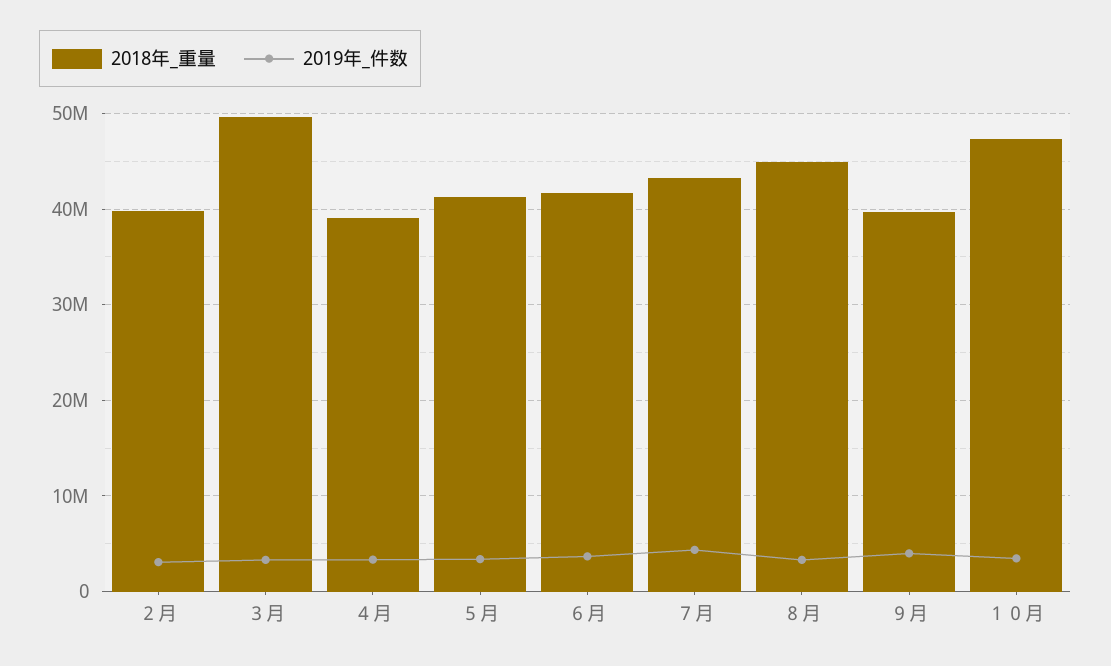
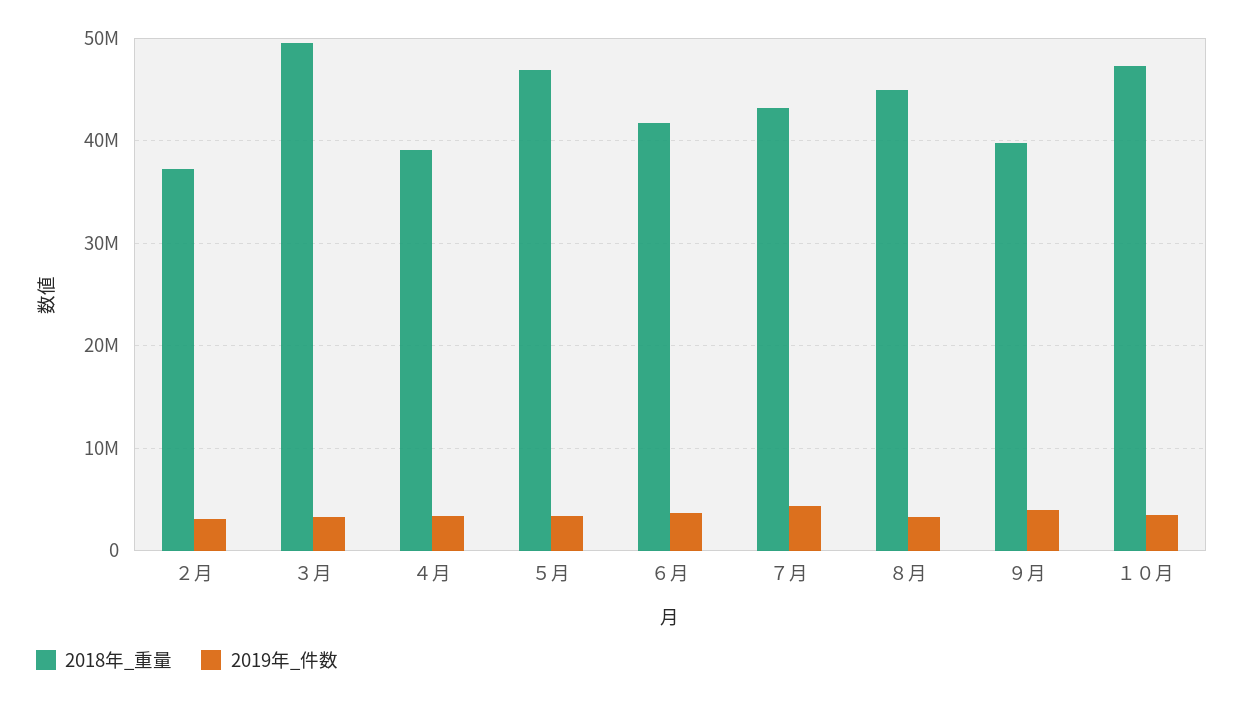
2018年_重量, ２月: 40000000 -> 37000000
2018年_重量, ５月: 41000000 -> 47000000

